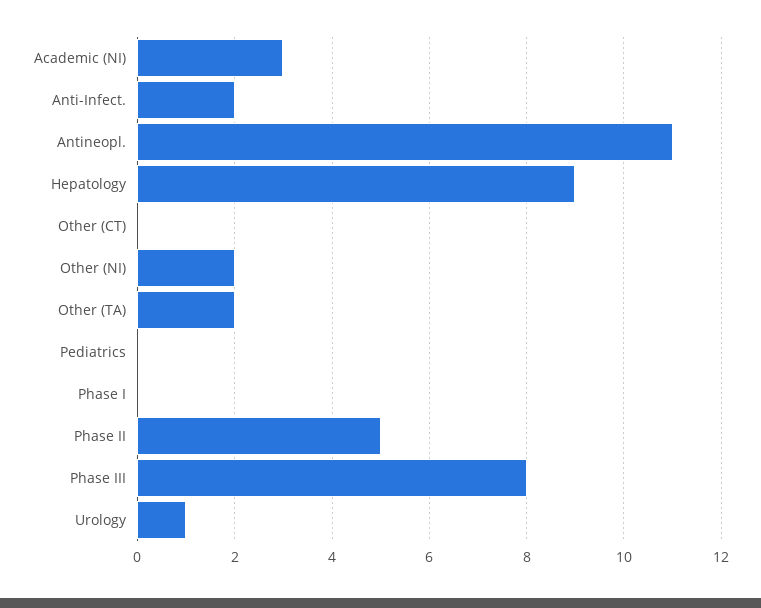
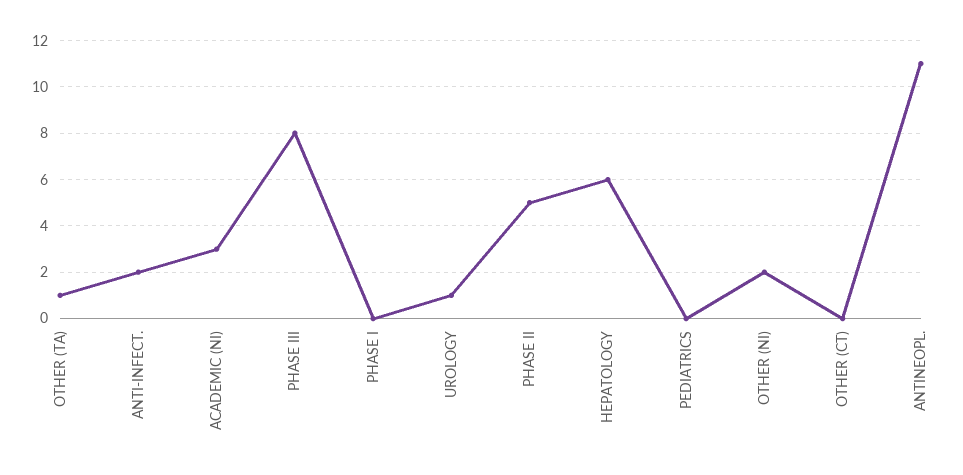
Hepatology: 9 -> 6
Other (TA): 2 -> 1

